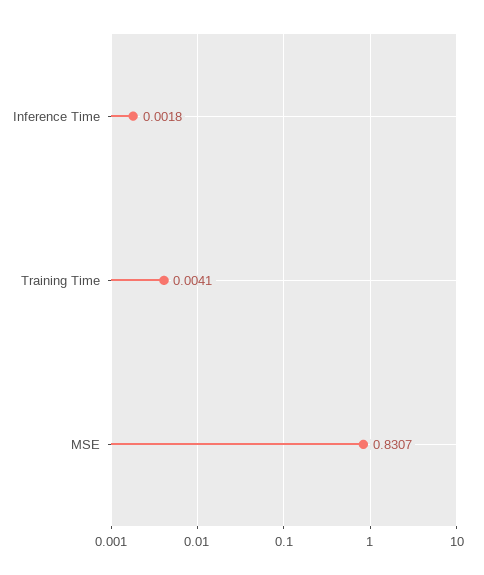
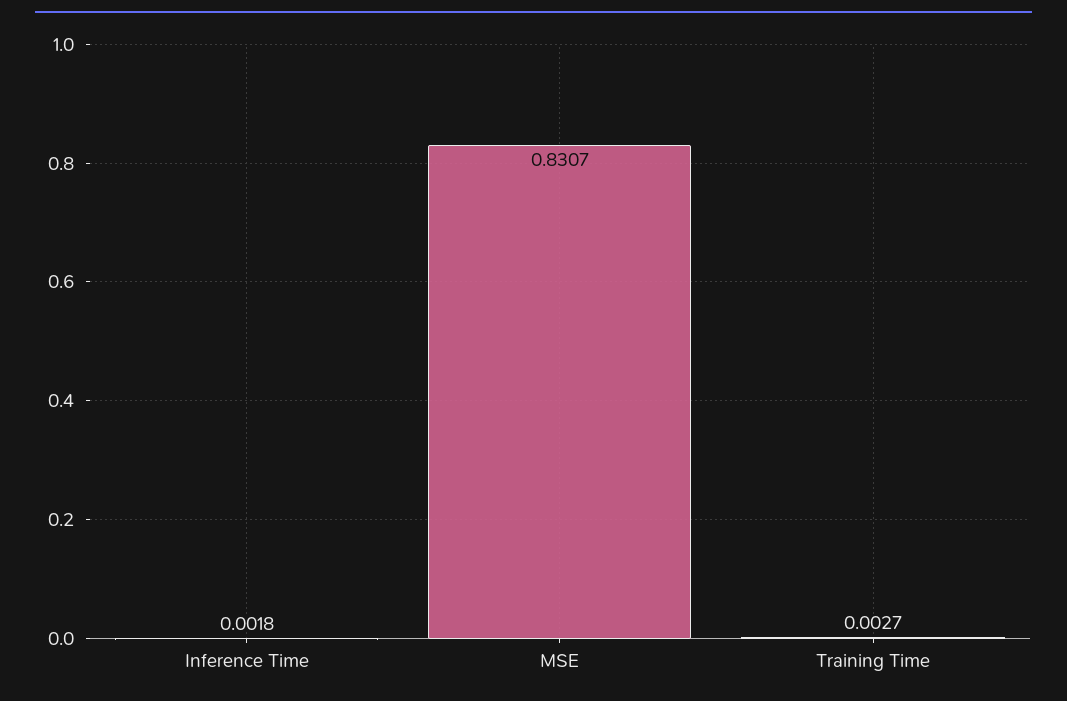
Training Time: 0.0041 -> 0.0027

